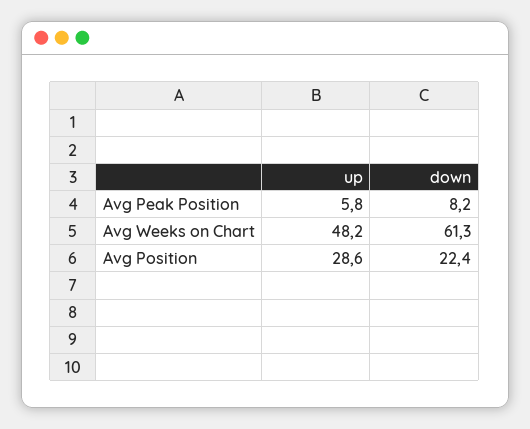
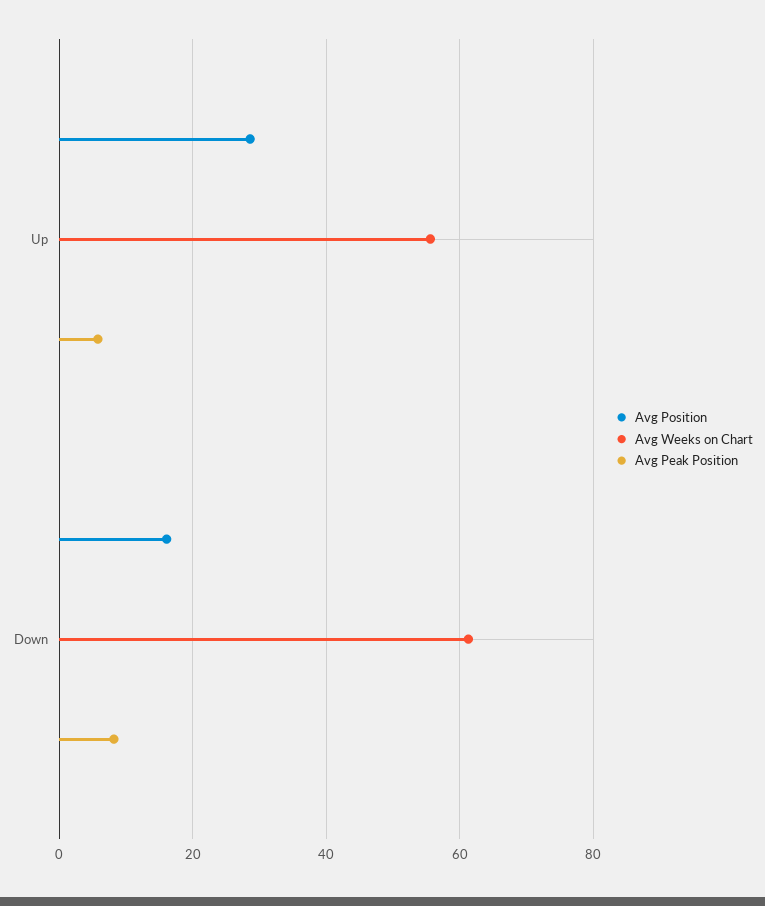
Avg Weeks on Chart, up: 48.2 -> 56
Avg Position, down: 22.4 -> 16

